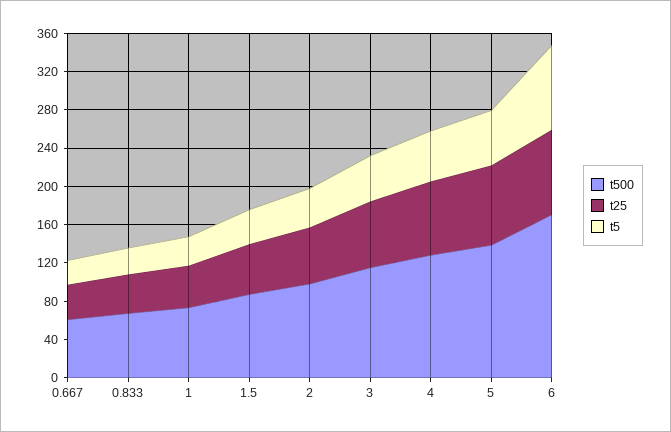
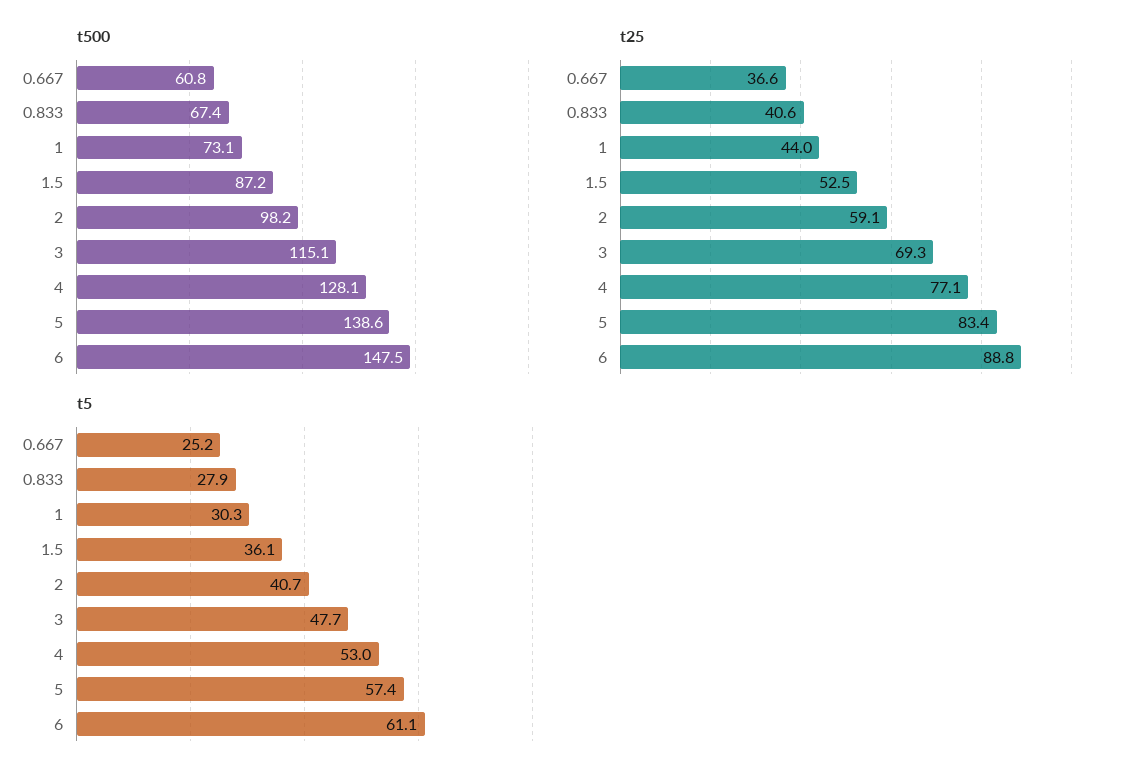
t500, 6: 170 -> 147.5
t5, 6: 90 -> 61.1

